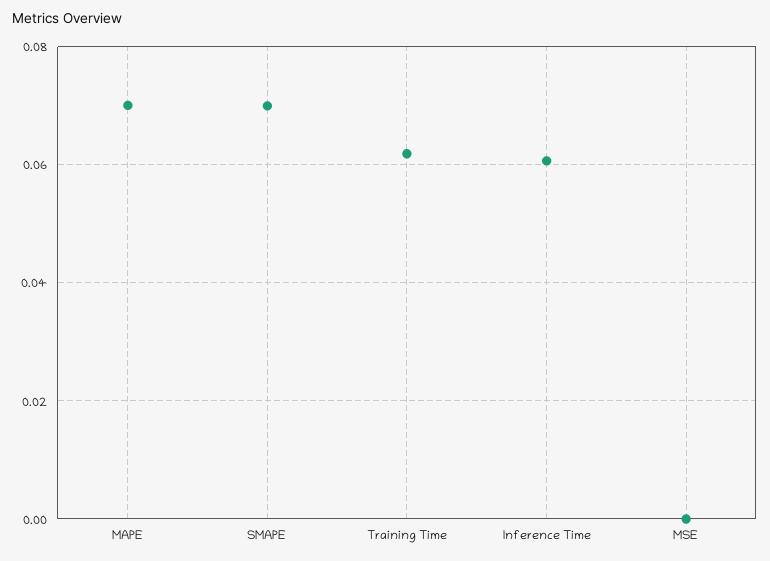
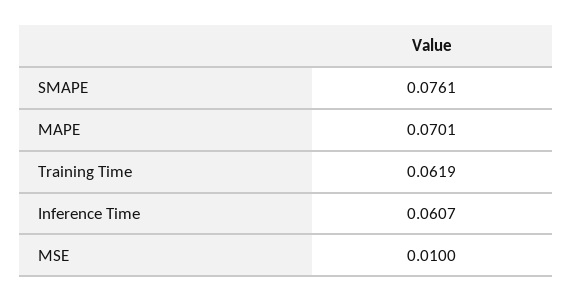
SMAPE: 0.07 -> 0.0761
MSE: 0 -> 0.01

